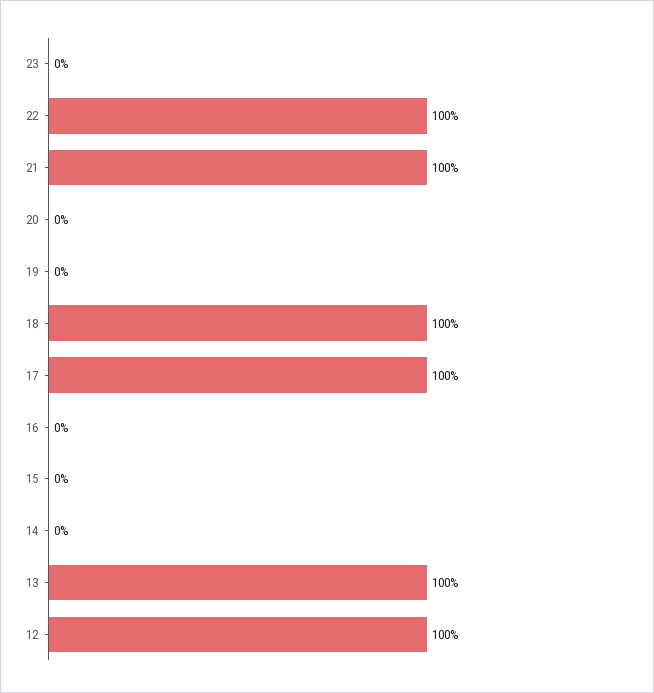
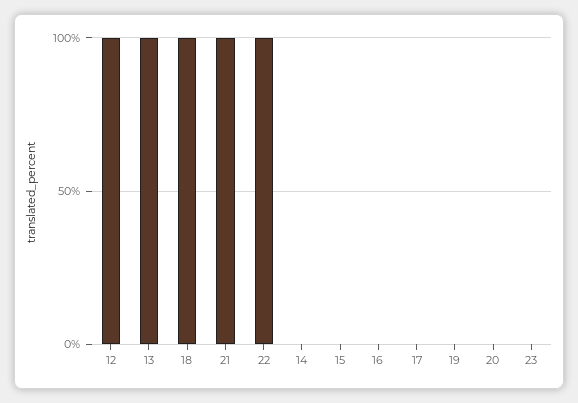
17: 100 -> 0

